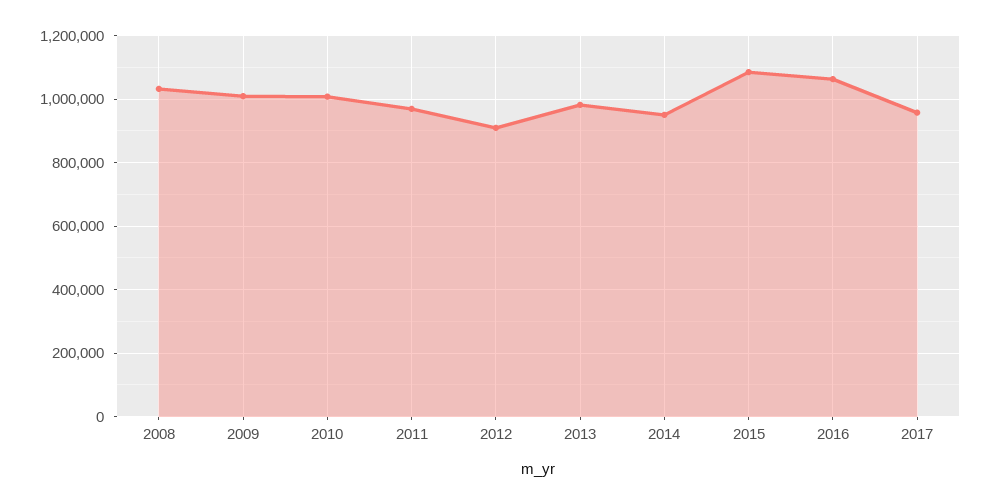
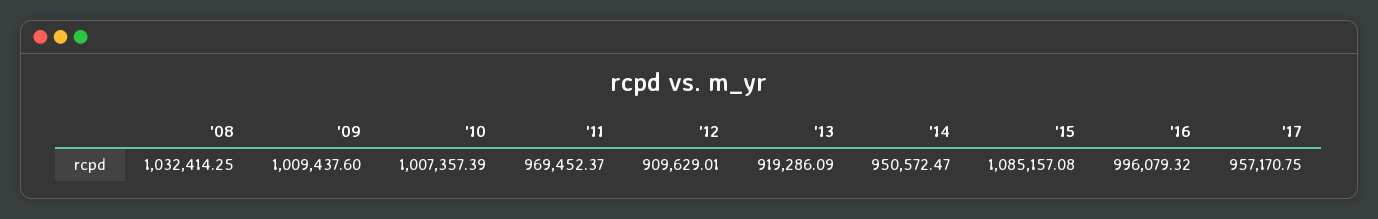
2013: 980000 -> 919286.09
2016: 1060000 -> 996079.32

